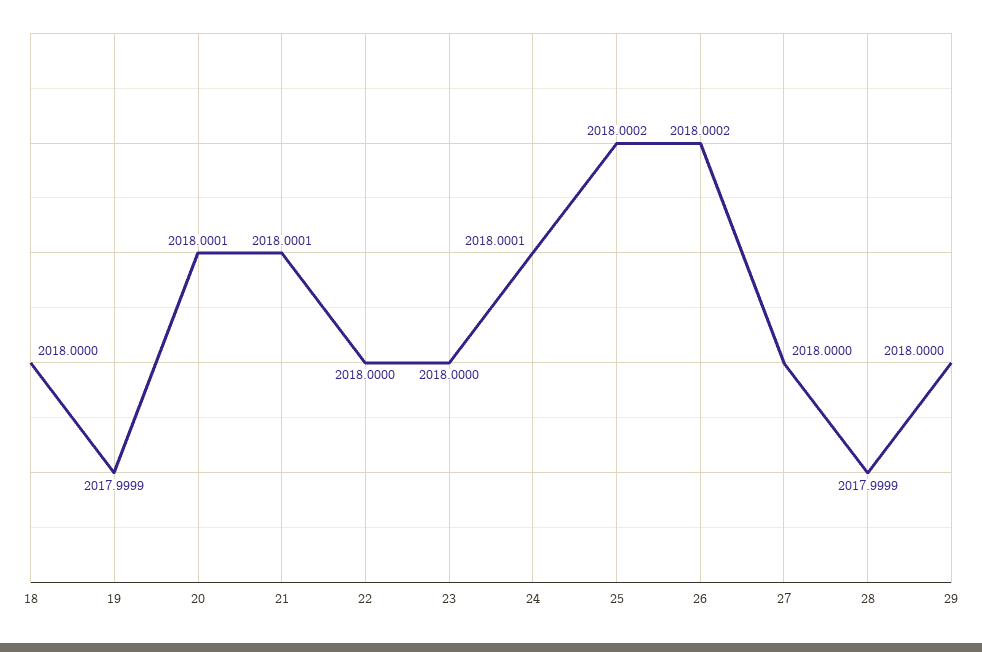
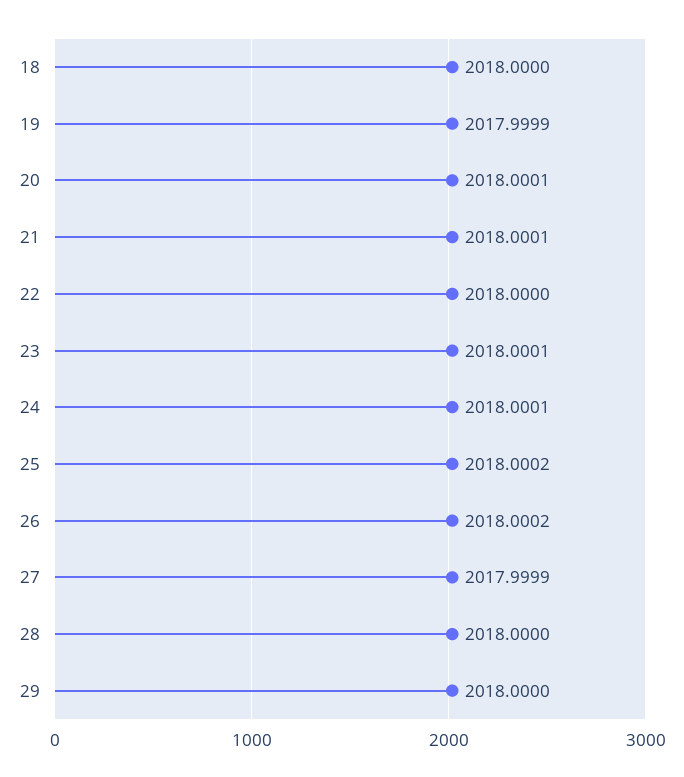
23: 2018 -> 2018.0001
27: 2018 -> 2017.9999
28: 2017.9999 -> 2018

